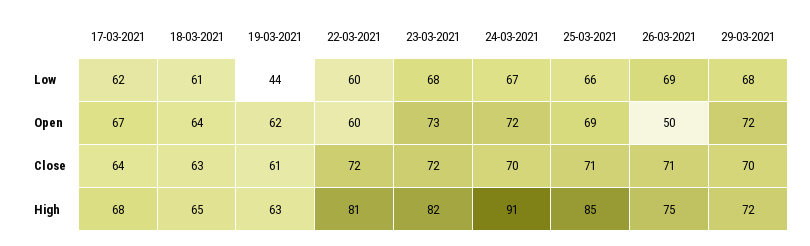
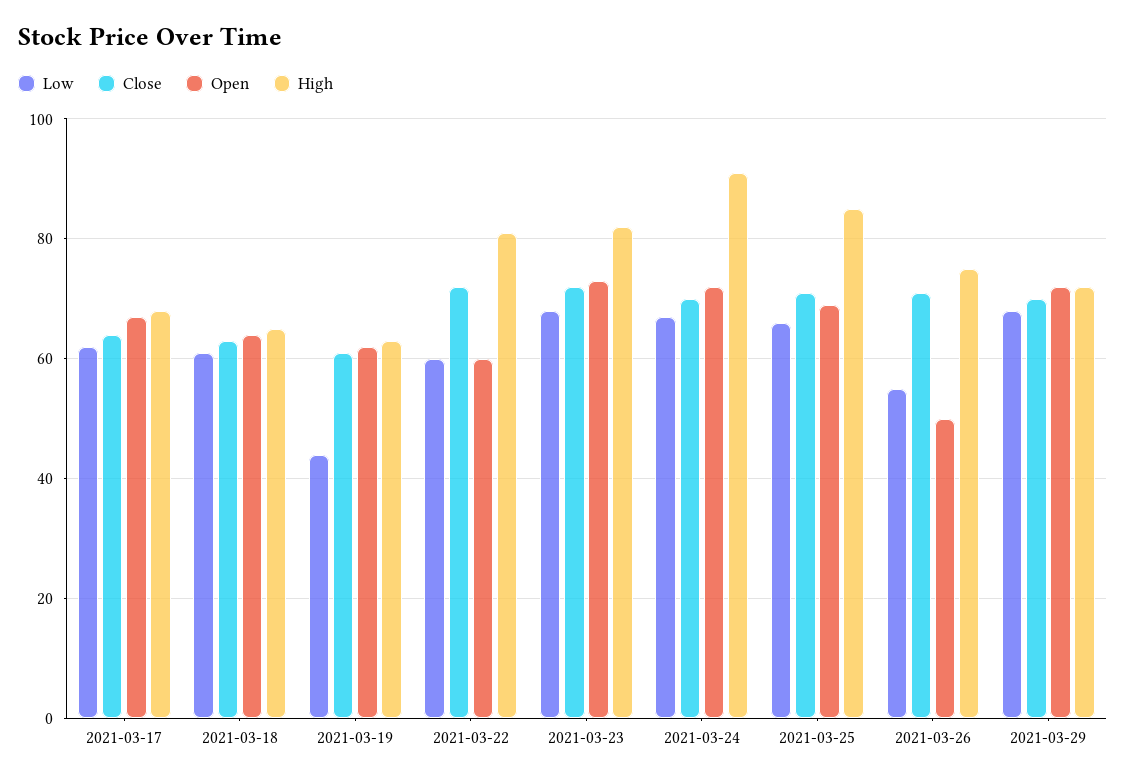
Low, 26-03-2021: 69 -> 55

